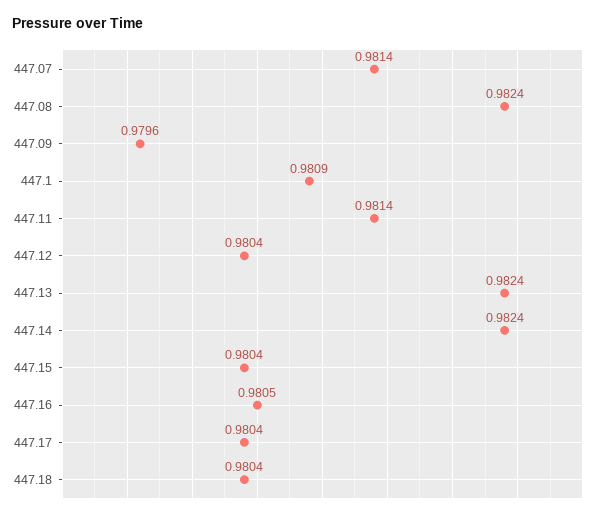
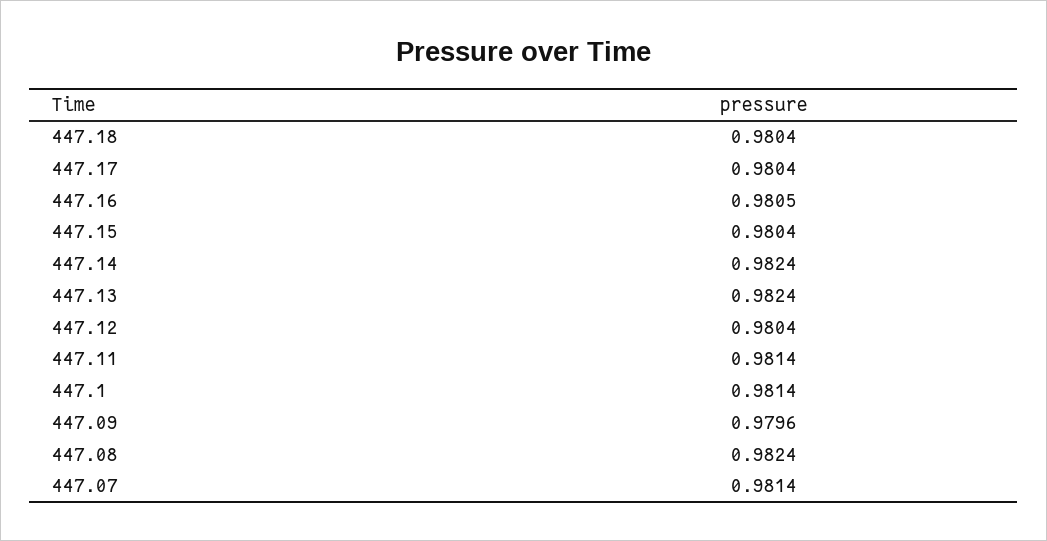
447.1: 0.9809 -> 0.9814

